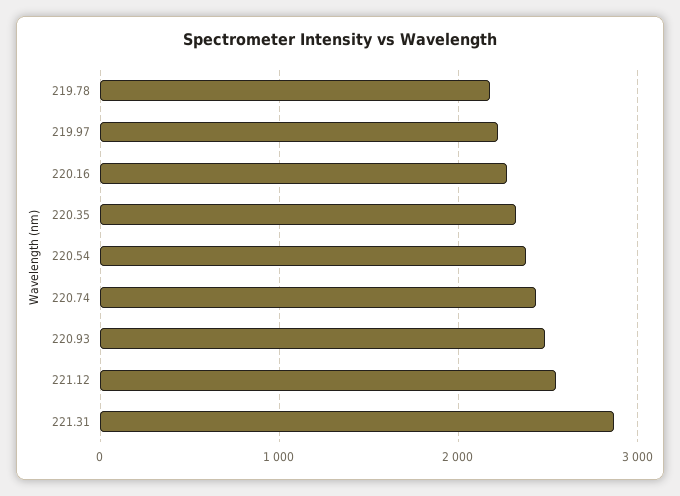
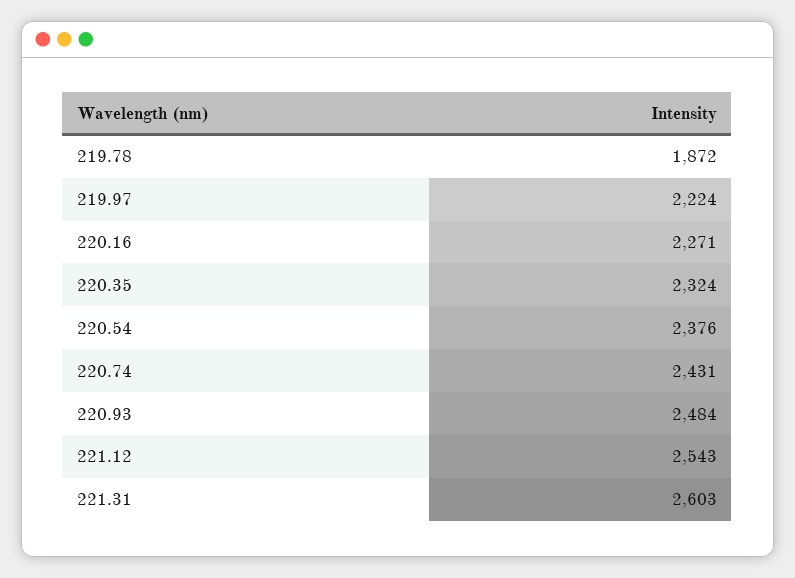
219.78: 2200 -> 1872
221.31: 2900 -> 2603

